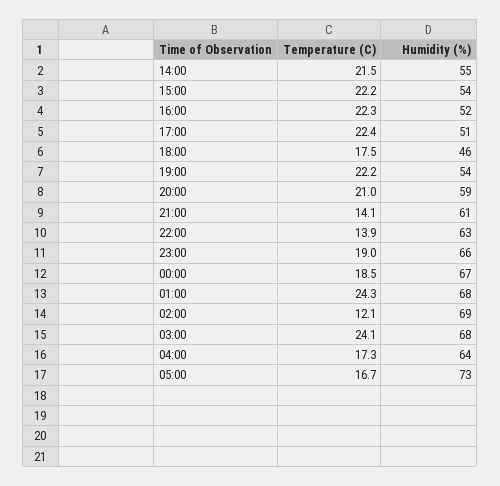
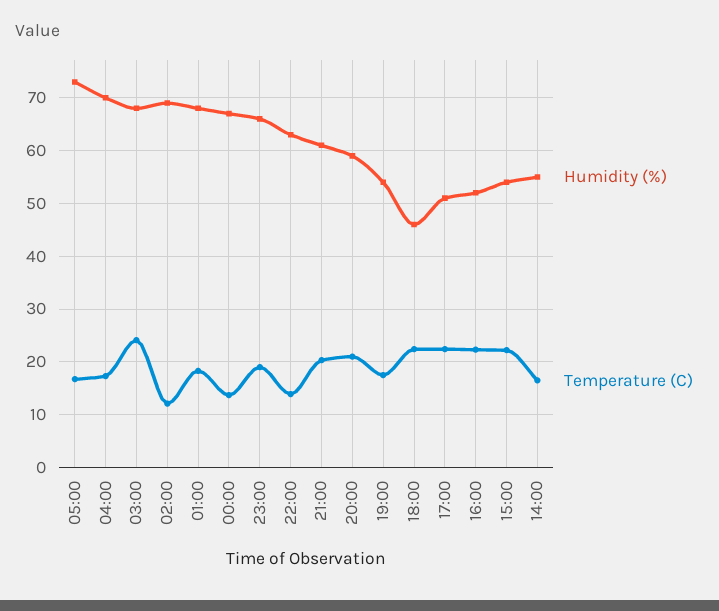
Temperature (C), 14:00: 21.5 -> 16
Temperature (C), 18:00: 17.5 -> 22
Temperature (C), 19:00: 22.2 -> 18
Temperature (C), 21:00: 14.1 -> 20
Temperature (C), 00:00: 18.5 -> 14
Temperature (C), 01:00: 24.3 -> 18
Humidity (%), 04:00: 64 -> 70

